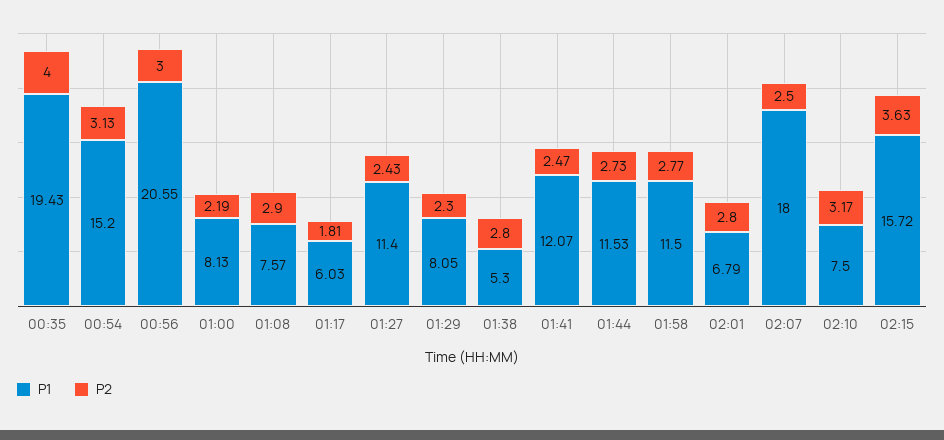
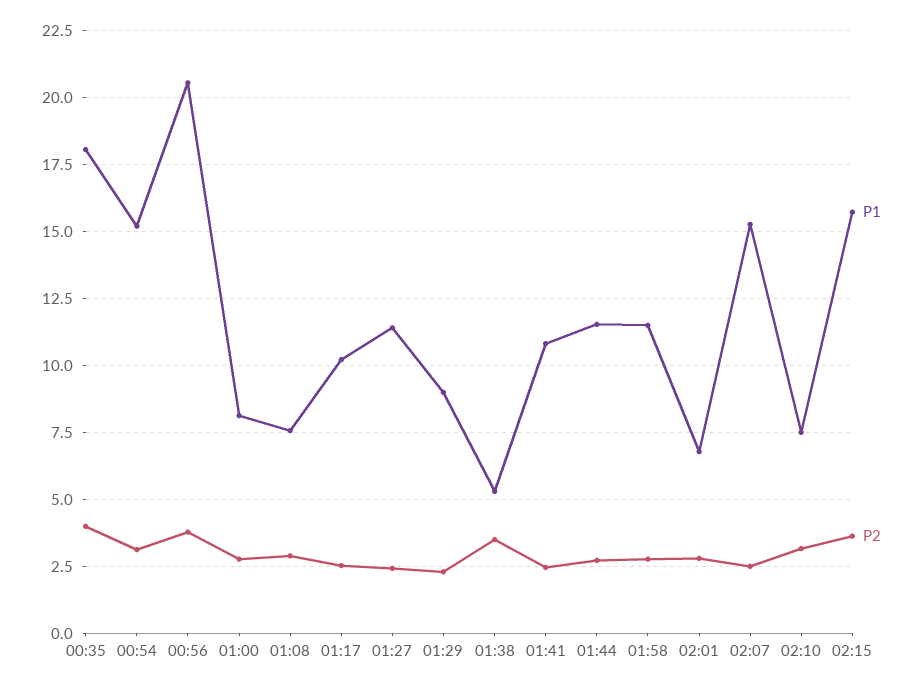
P1, 00:35: 19.43 -> 18
P2, 00:56: 3 -> 3.75
P2, 01:00: 2.19 -> 2.75
P1, 01:17: 6.03 -> 10.25
P2, 01:17: 1.81 -> 2.5
P1, 01:29: 8.05 -> 9
P2, 01:38: 2.8 -> 3.5
P1, 01:41: 12.07 -> 10.75
P1, 02:07: 18 -> 15.25

